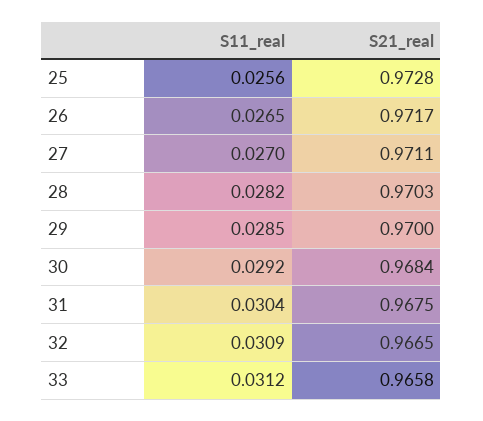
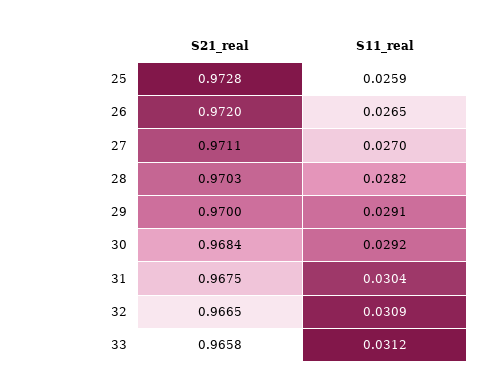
S11_real, 25: 0.0256 -> 0.0259
S21_real, 26: 0.9717 -> 0.972
S11_real, 29: 0.0285 -> 0.0291

